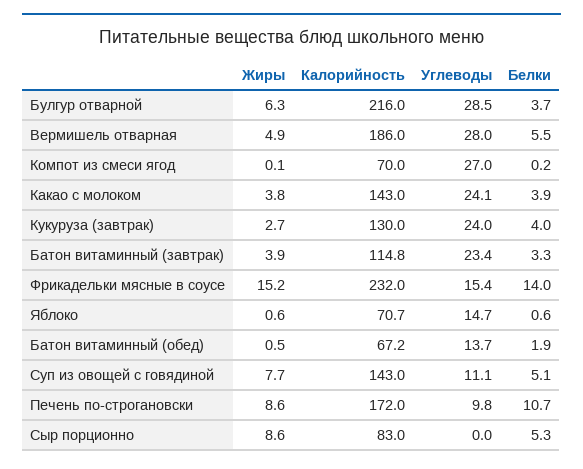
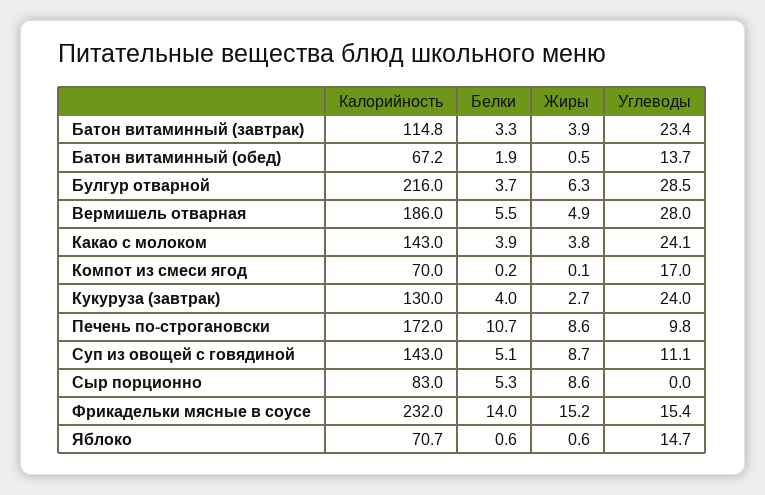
Углеводы, Компот из смеси ягод: 27 -> 17
Жиры, Суп из овощей с говядиной: 7.7 -> 8.7

